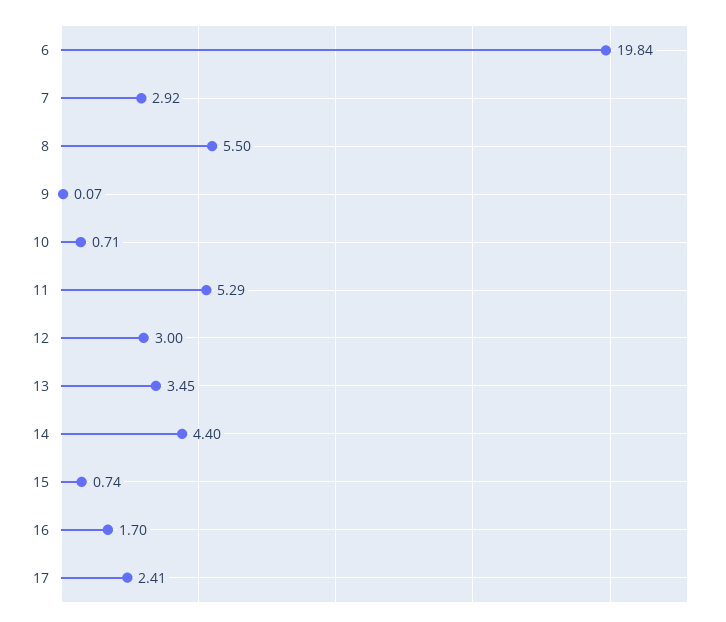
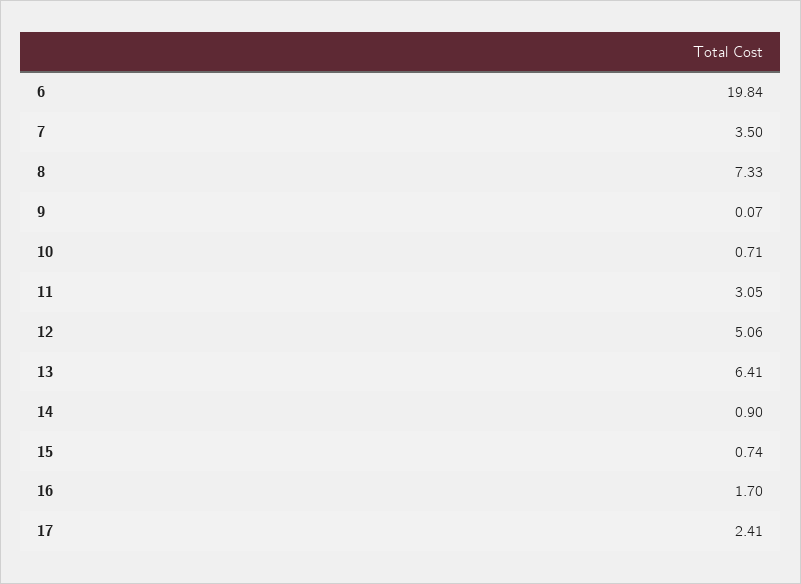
7: 2.92 -> 3.5
8: 5.5 -> 7.33
11: 5.29 -> 3.05
12: 3 -> 5.06
13: 3.45 -> 6.41
14: 4.4 -> 0.9

